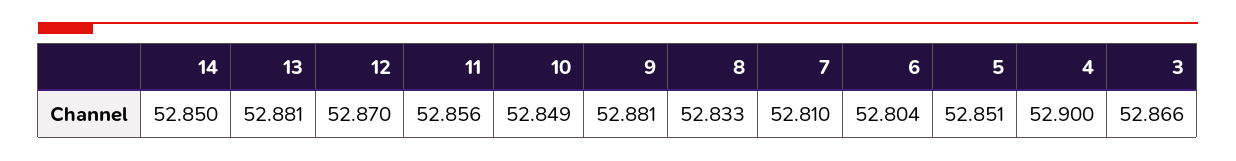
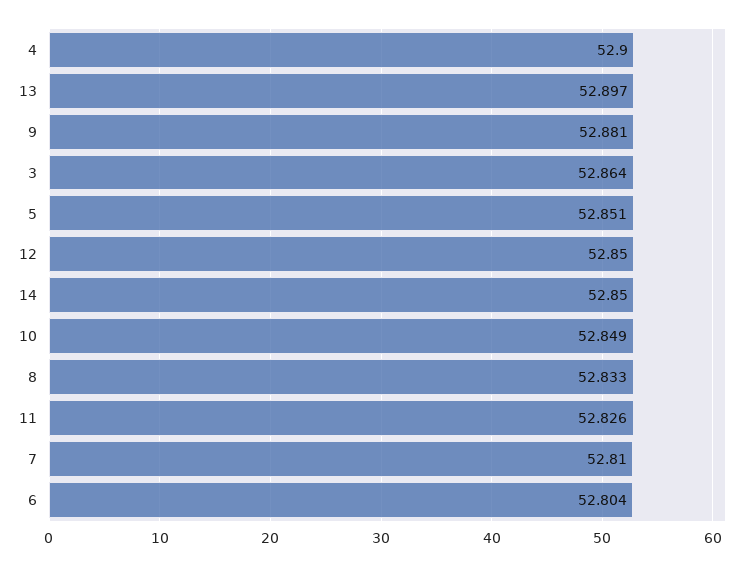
13: 52.881 -> 52.897
12: 52.87 -> 52.85
11: 52.856 -> 52.826
3: 52.866 -> 52.864

